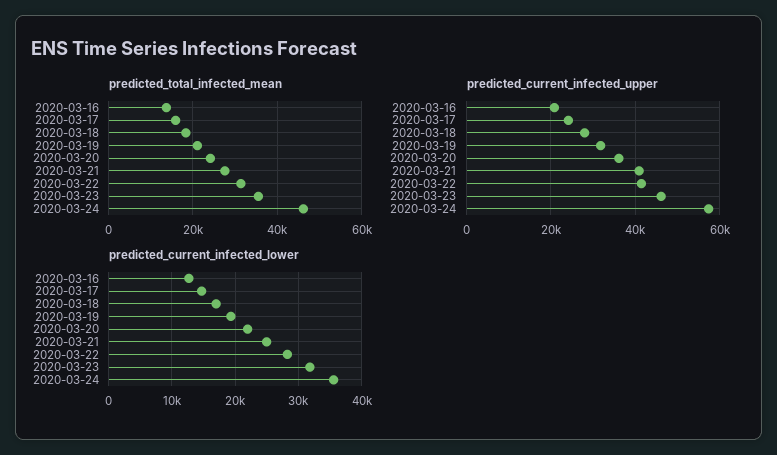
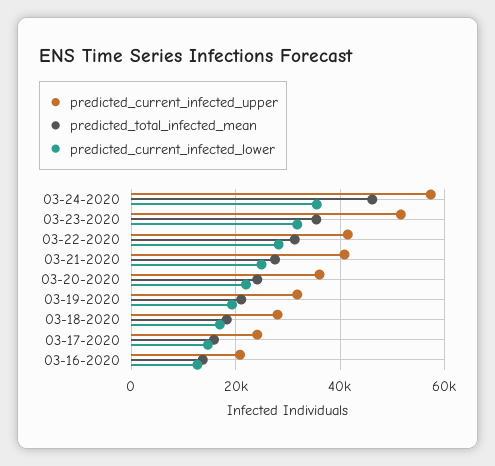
predicted_current_infected_upper, 2020-03-23: 46000 -> 52000

